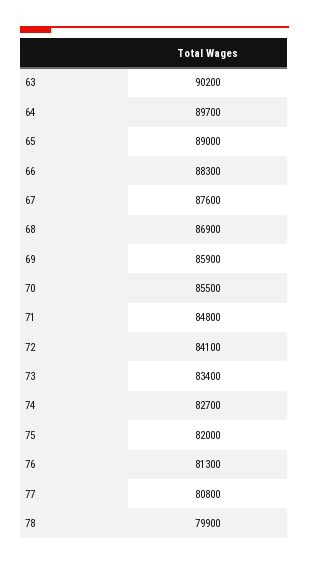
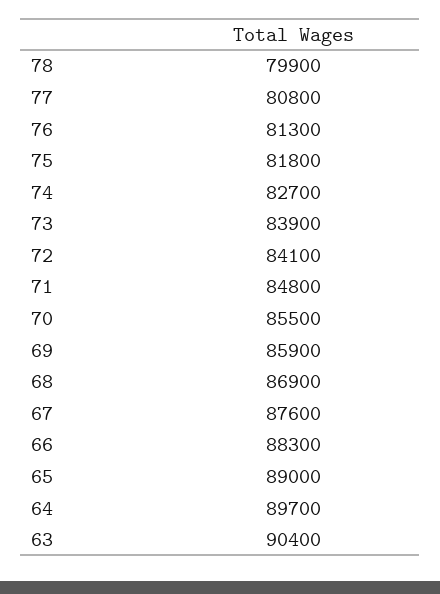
63: 90200 -> 90400
73: 83400 -> 83900
75: 82000 -> 81800

